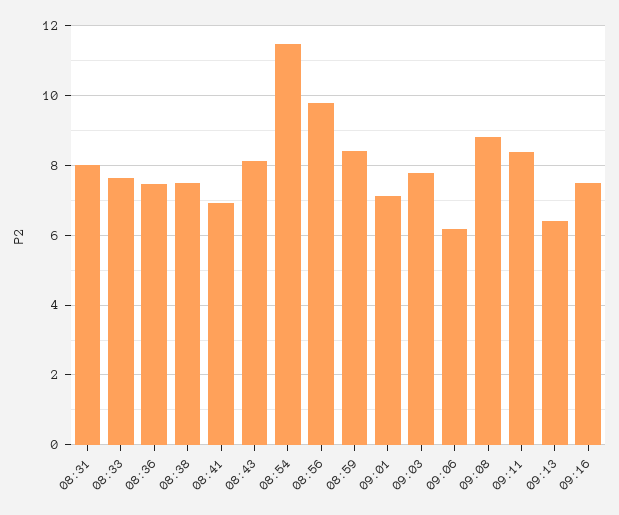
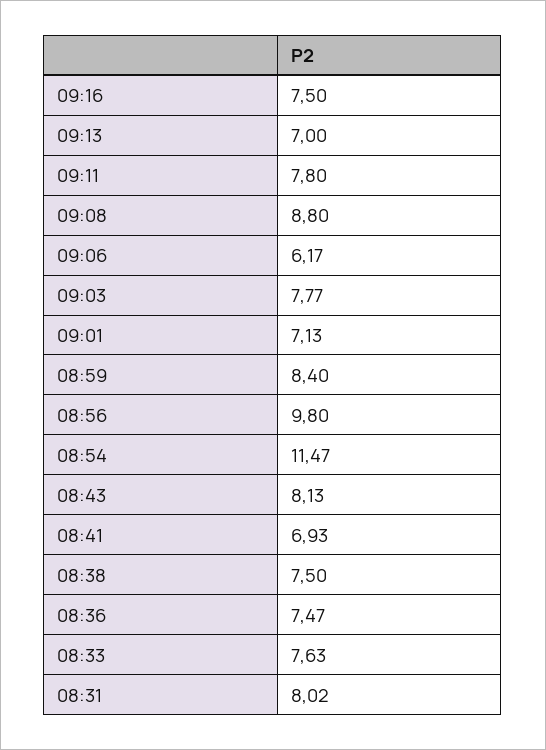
09:11: 8.4 -> 7.8
09:13: 6.4 -> 7

